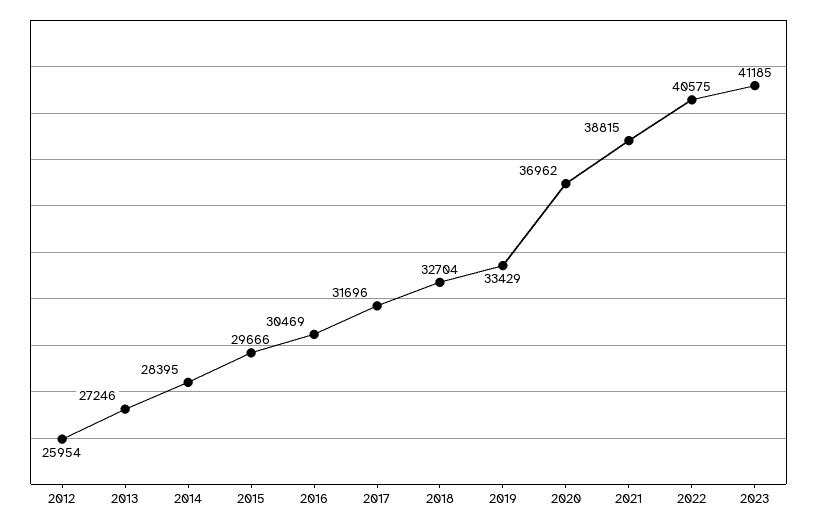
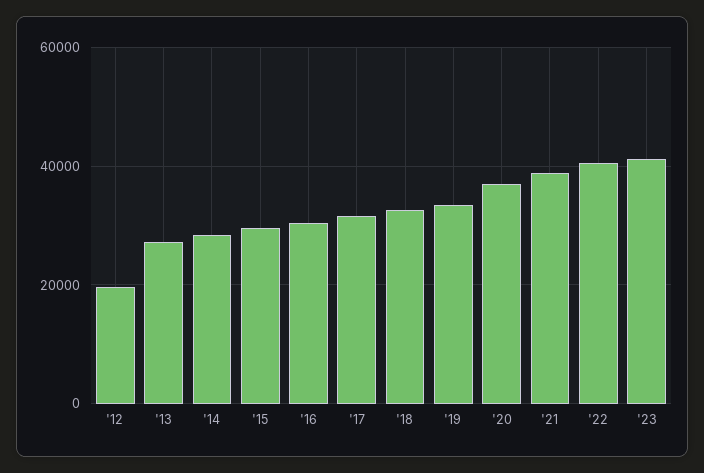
2012: 25954 -> 20000

